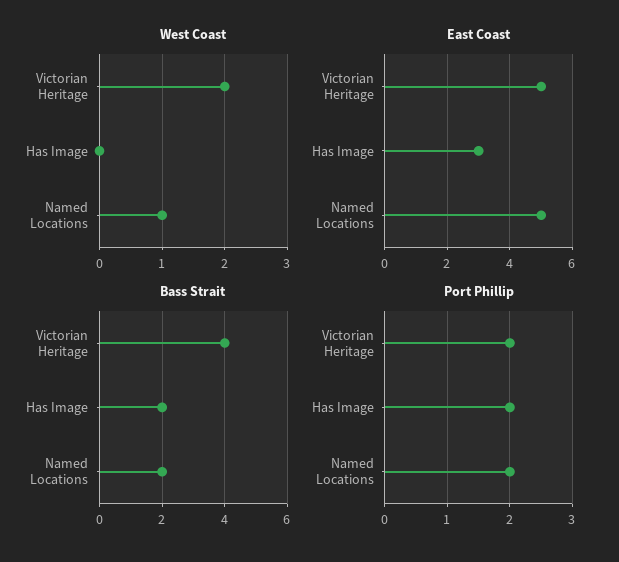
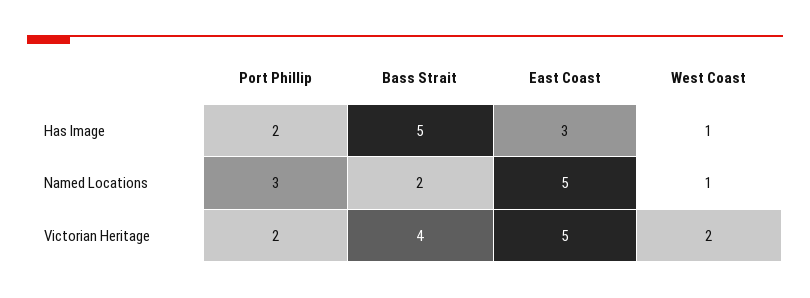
West Coast, Has Image: 0 -> 1
Bass Strait, Has Image: 2 -> 5
Port Phillip, Named Locations: 2 -> 3

